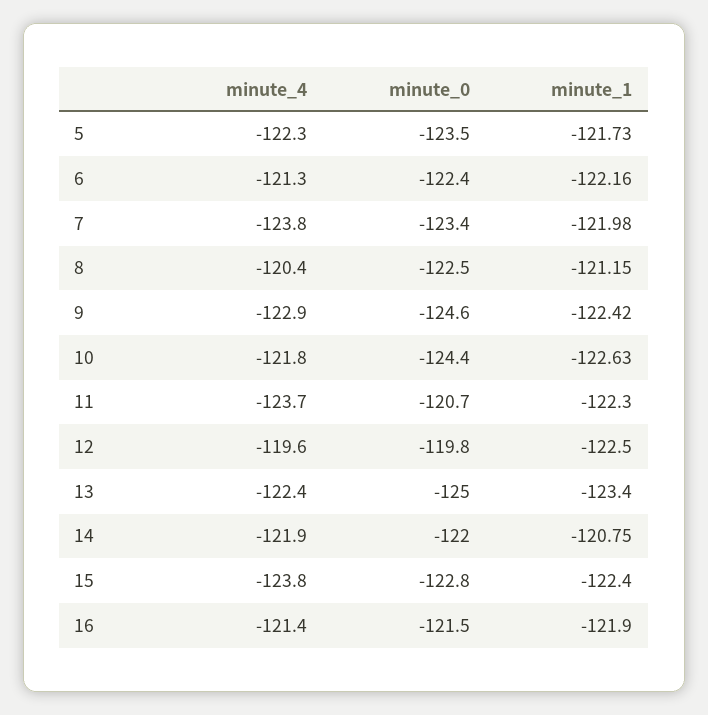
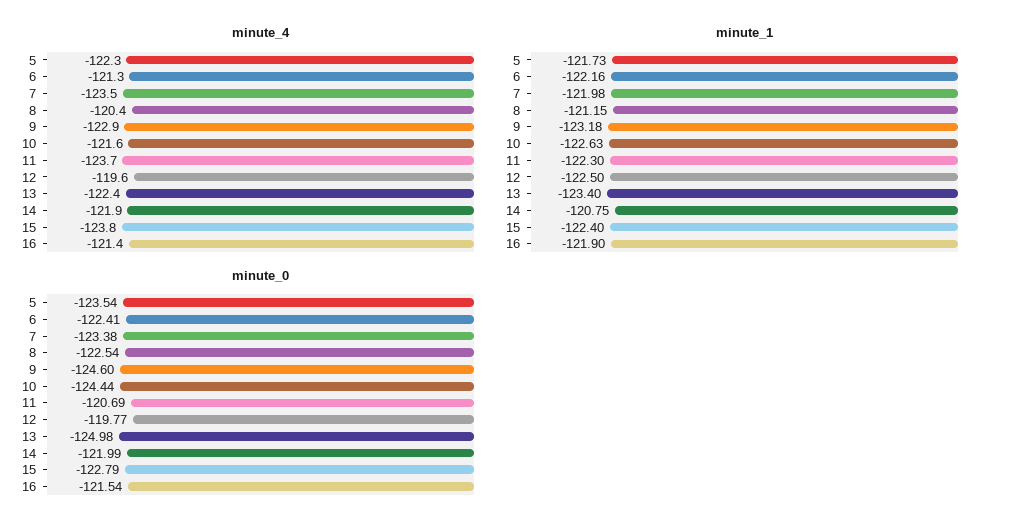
minute_4, 7: -123.8 -> -123.5
minute_1, 9: -122.42 -> -123.18
minute_4, 10: -121.8 -> -121.6

